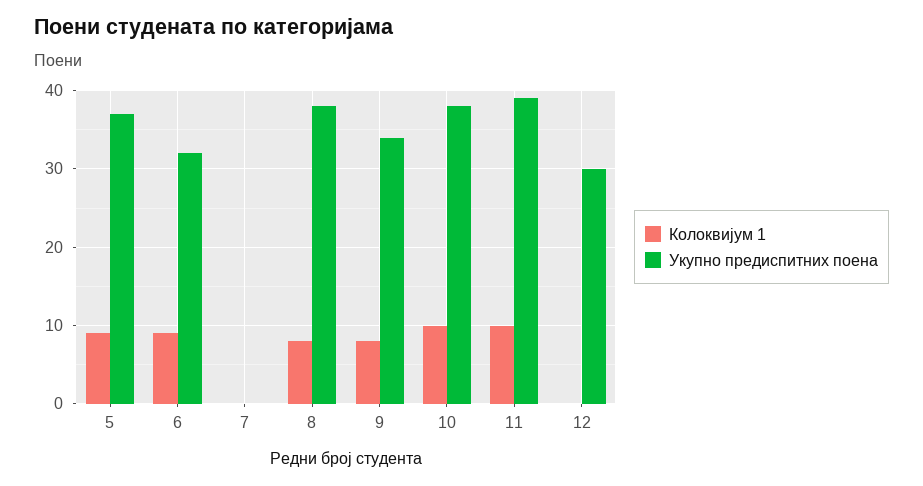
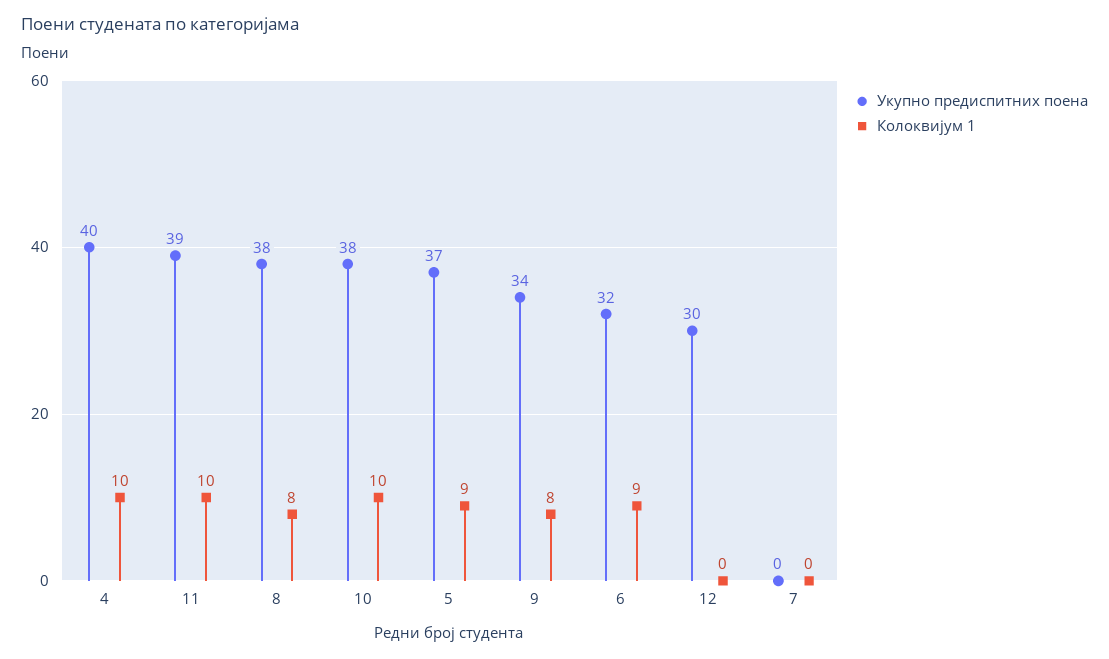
Укупно предиспитних поена, 4: none -> 40
Колоквијум 1, 4: none -> 10

